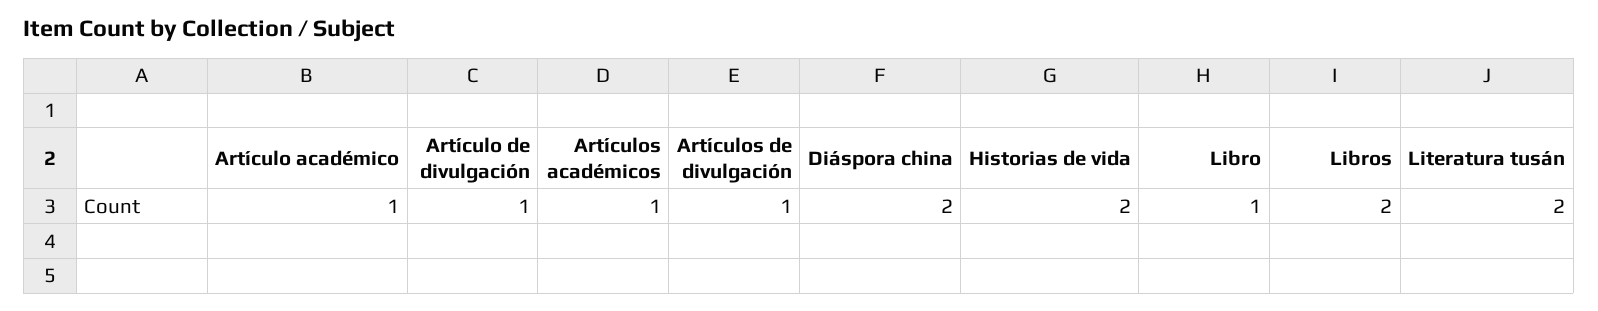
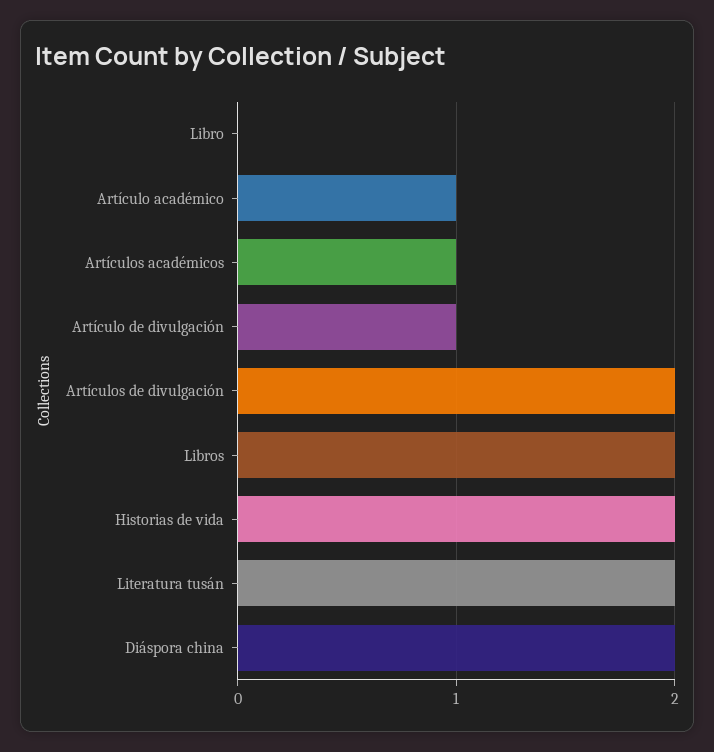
Artículos de divulgación: 1 -> 2
Libro: 1 -> 0

